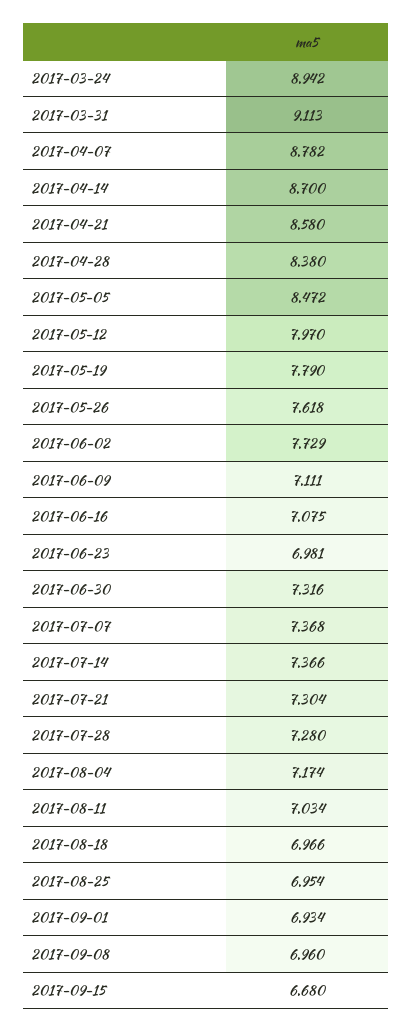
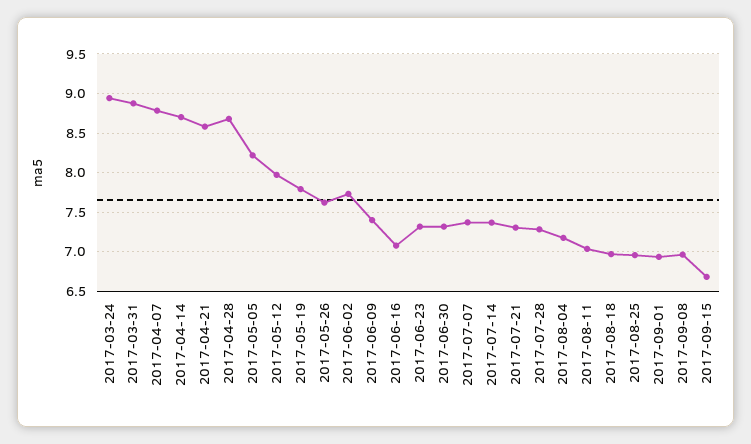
2017-03-31: 9.113 -> 8.9
2017-04-28: 8.38 -> 8.7
2017-05-05: 8.472 -> 8.2
2017-06-09: 7.111 -> 7.4
2017-06-23: 6.981 -> 7.3

